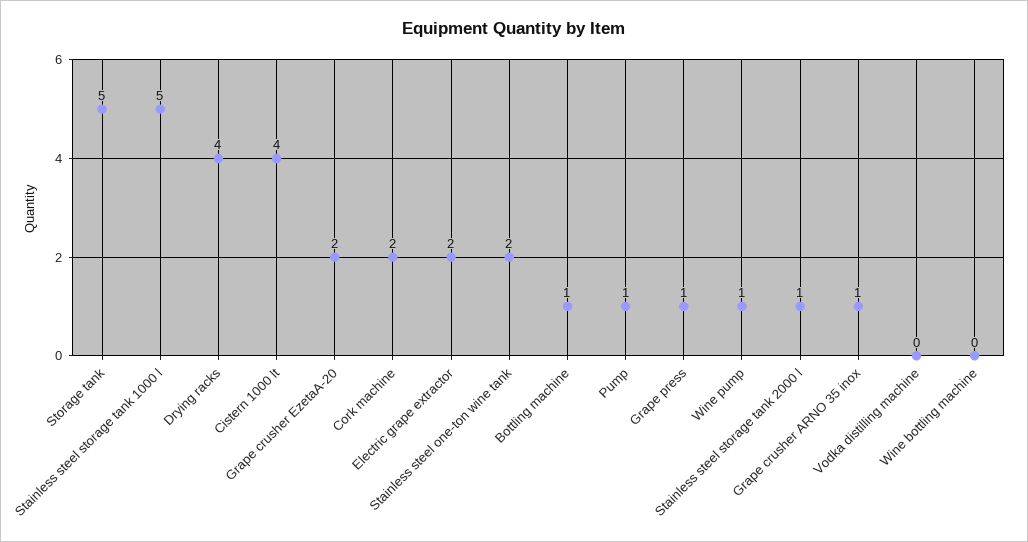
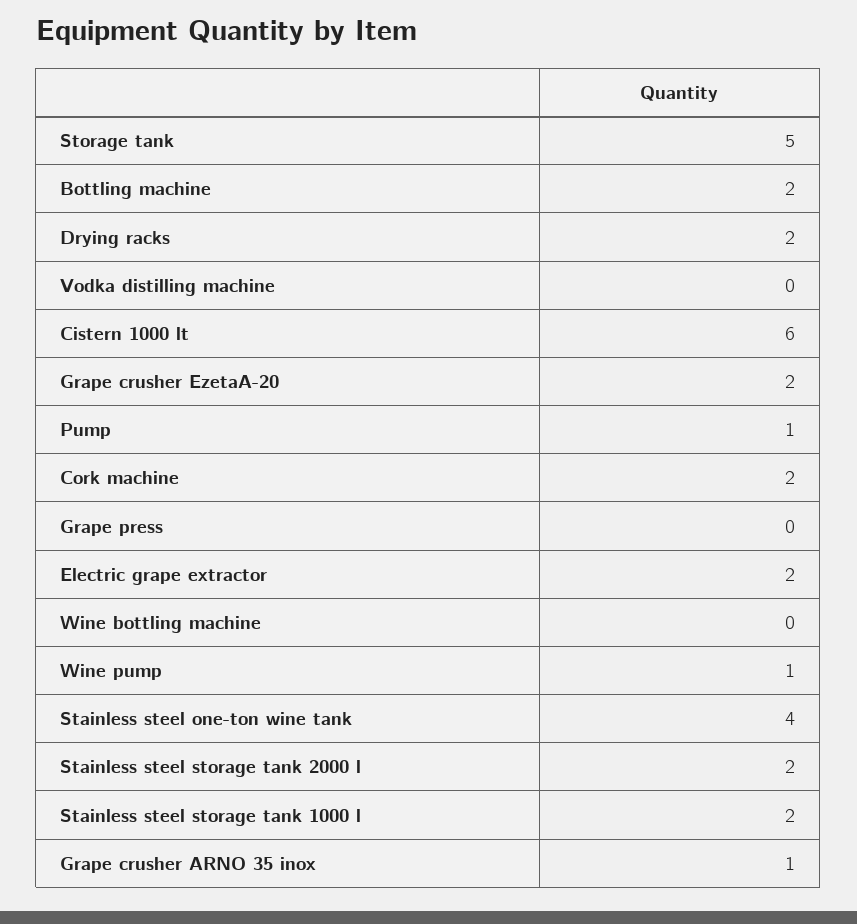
Stainless steel storage tank 1000 l: 5 -> 2
Drying racks: 4 -> 2
Cistern 1000 lt: 4 -> 6
Stainless steel one-ton wine tank: 2 -> 4
Bottling machine: 1 -> 2
Grape press: 1 -> 0
Stainless steel storage tank 2000 l: 1 -> 2

